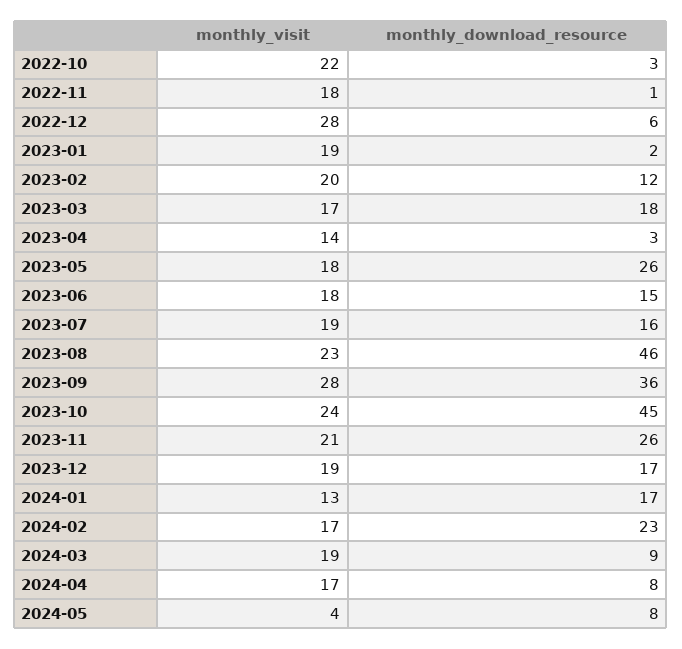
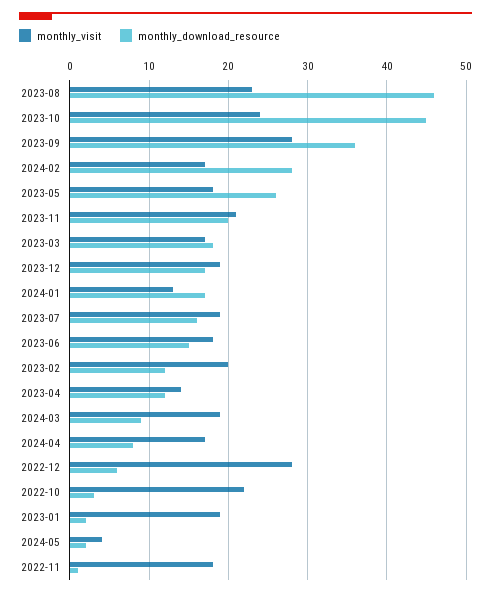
monthly_download_resource, 2023-04: 3 -> 12
monthly_download_resource, 2023-11: 26 -> 20
monthly_download_resource, 2024-02: 23 -> 28
monthly_download_resource, 2024-05: 8 -> 2

